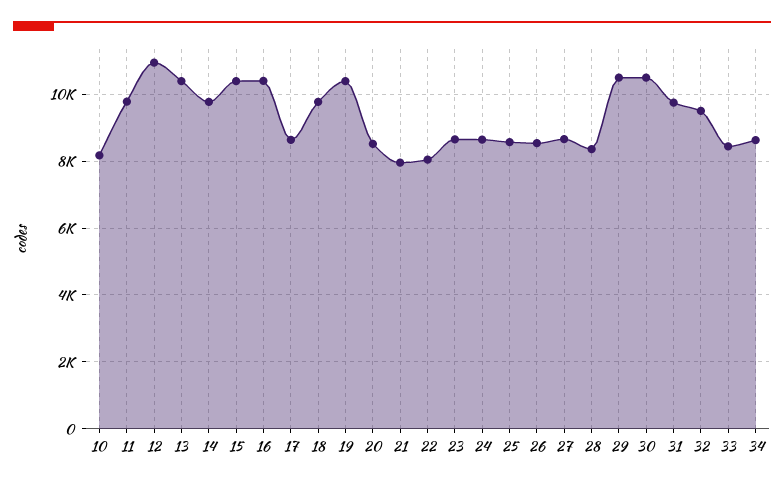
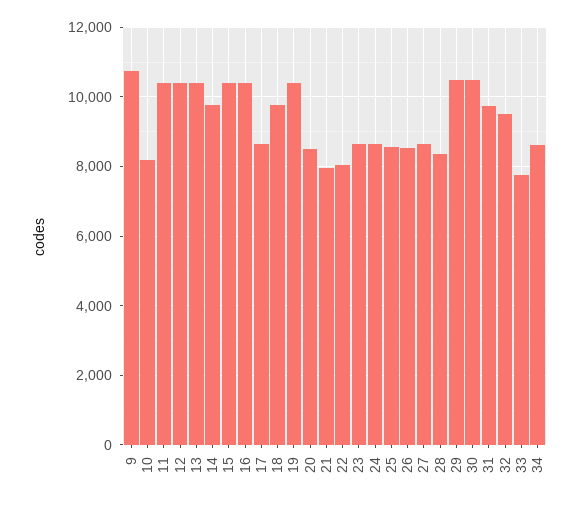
11: 9800 -> 10400
12: 11000 -> 10400
33: 8400 -> 7800
9: none -> 10800

